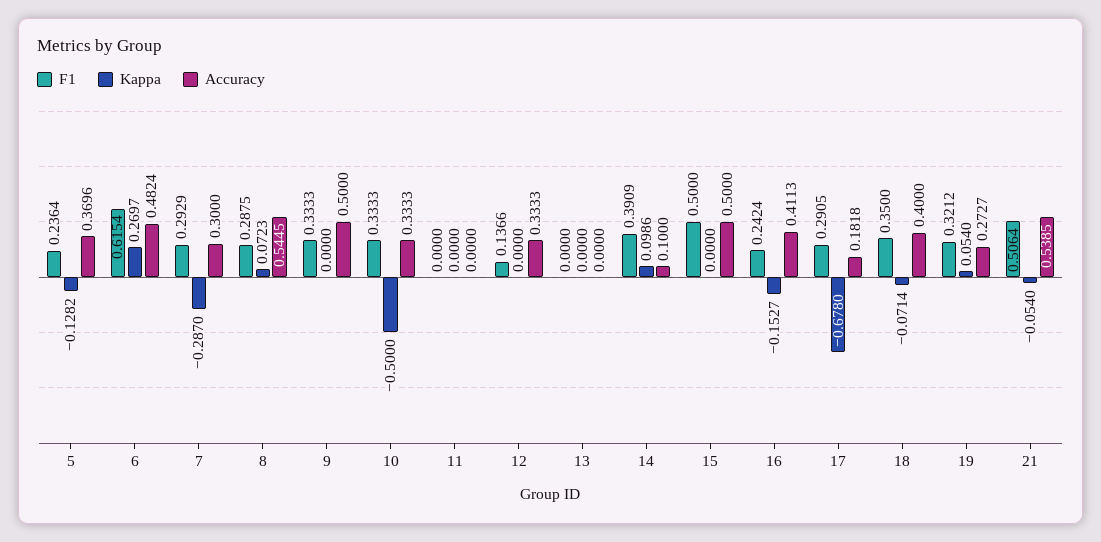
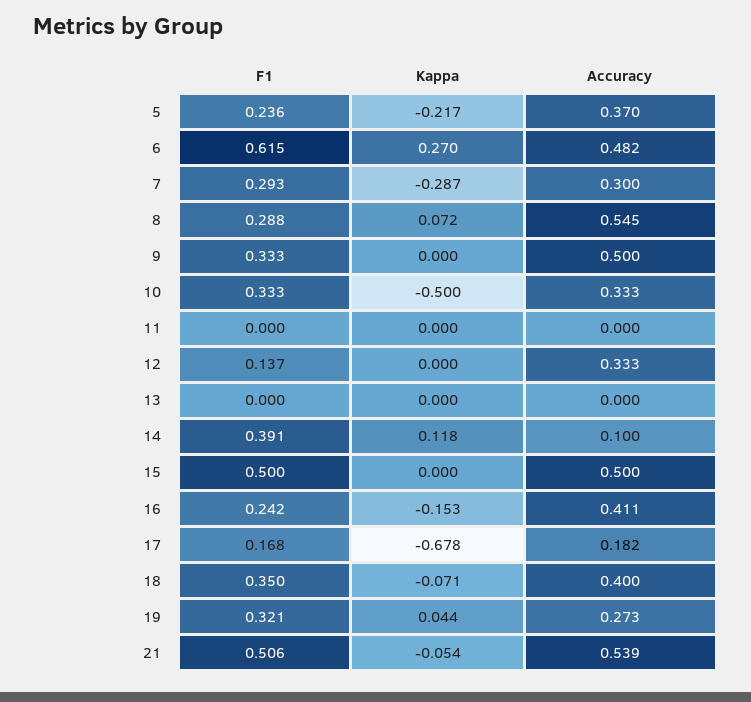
Kappa, 5: -0.1282 -> -0.217
Kappa, 14: 0.0986 -> 0.118
F1, 17: 0.2905 -> 0.168
Kappa, 19: 0.054 -> 0.044

